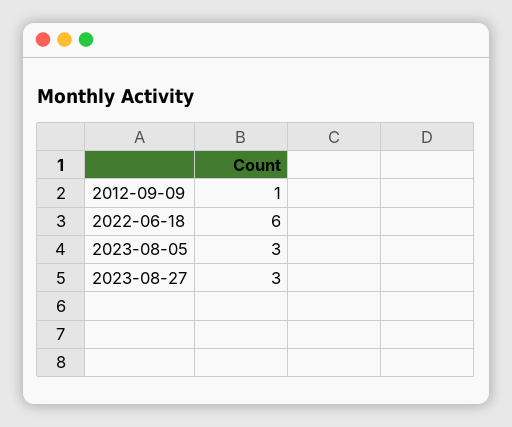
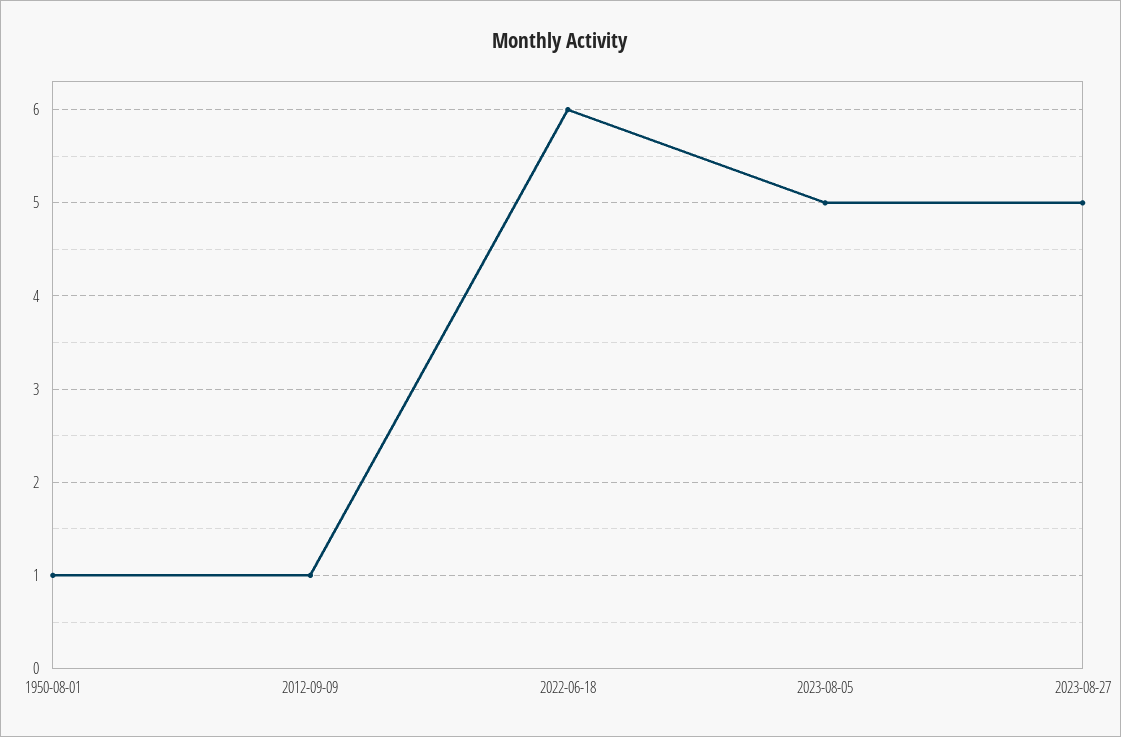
2023-08-05: 3 -> 5
2023-08-27: 3 -> 5
1950-08-01: none -> 1

